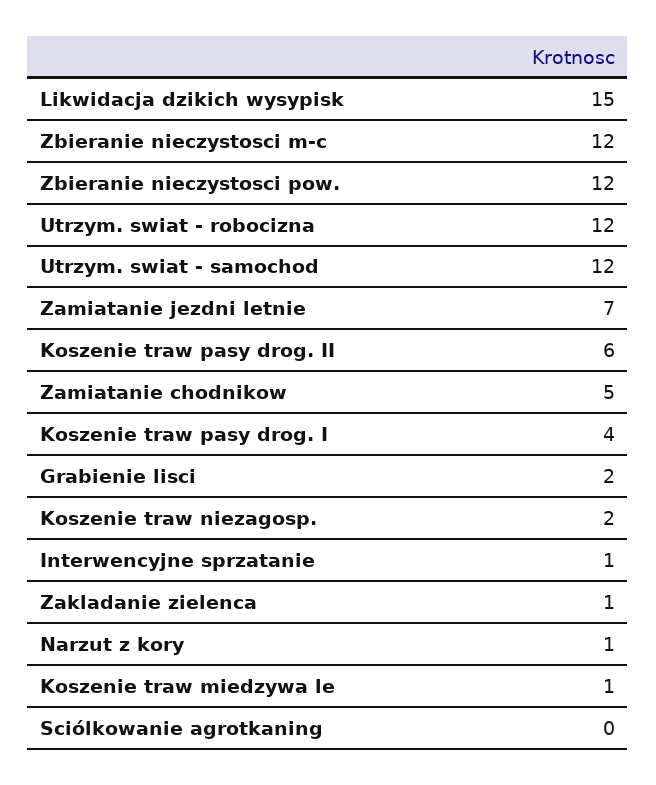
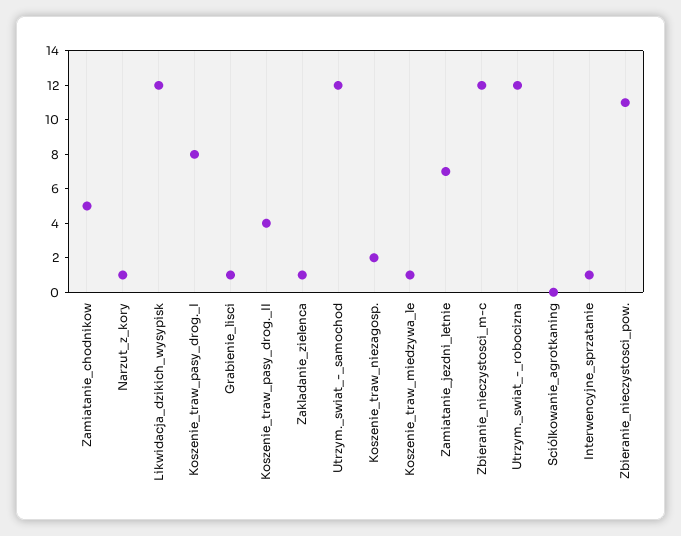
Likwidacja dzikich wysypisk: 15 -> 12
Zbieranie nieczystosci pow.: 12 -> 11
Koszenie traw pasy drog. II: 6 -> 4
Koszenie traw pasy drog. I: 4 -> 8
Grabienie lisci: 2 -> 1

